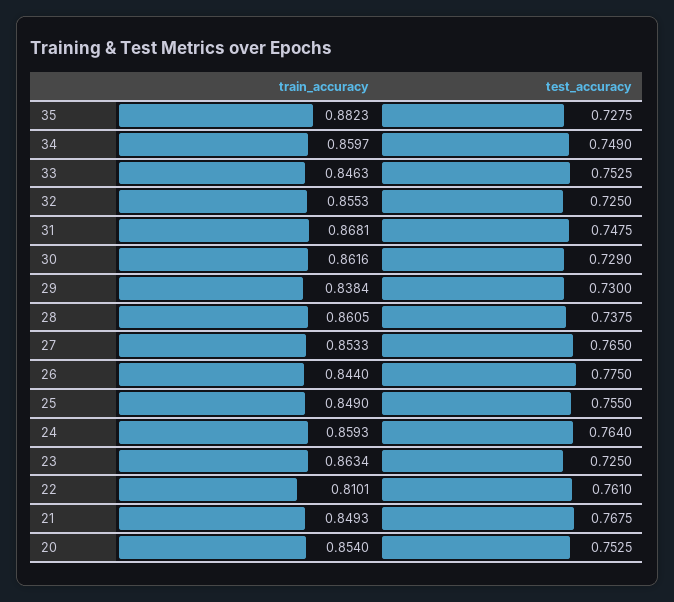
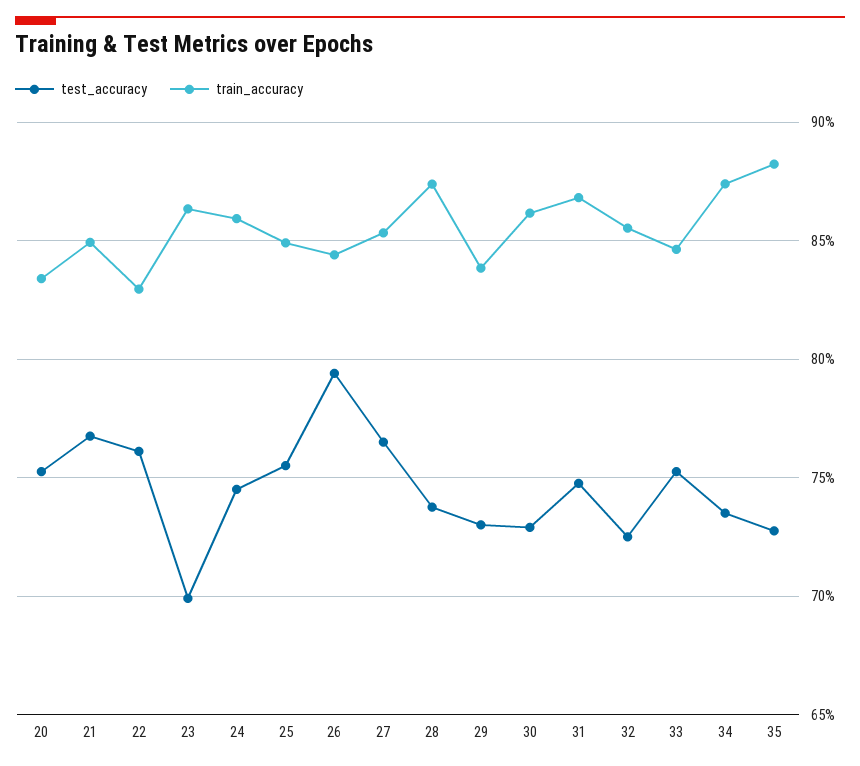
train_accuracy, 34: 0.8597 -> 0.875
test_accuracy, 34: 0.749 -> 0.735
train_accuracy, 28: 0.8605 -> 0.875
test_accuracy, 26: 0.775 -> 0.795
test_accuracy, 24: 0.764 -> 0.745
test_accuracy, 23: 0.725 -> 0.7
train_accuracy, 22: 0.8101 -> 0.83
train_accuracy, 20: 0.854 -> 0.835

